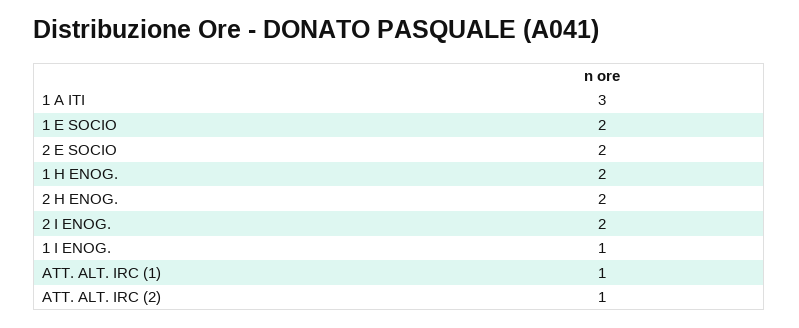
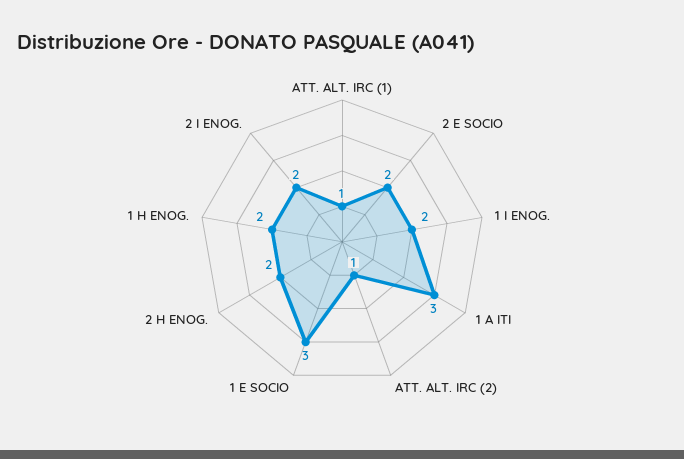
1 E SOCIO: 2 -> 3
1 I ENOG.: 1 -> 2

